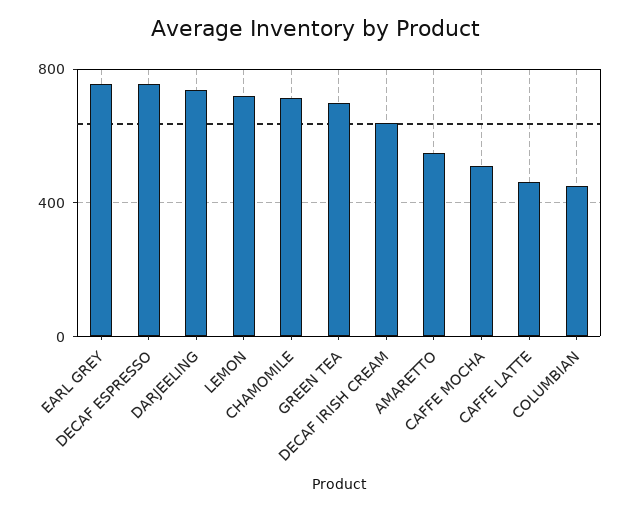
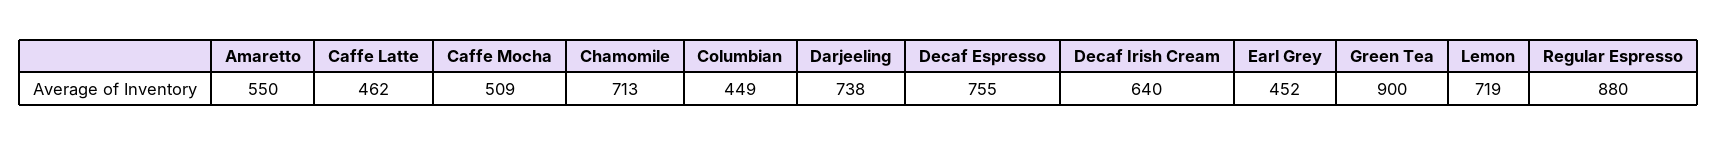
EARL GREY: 750 -> 452
GREEN TEA: 700 -> 900
Regular Espresso: none -> 880

